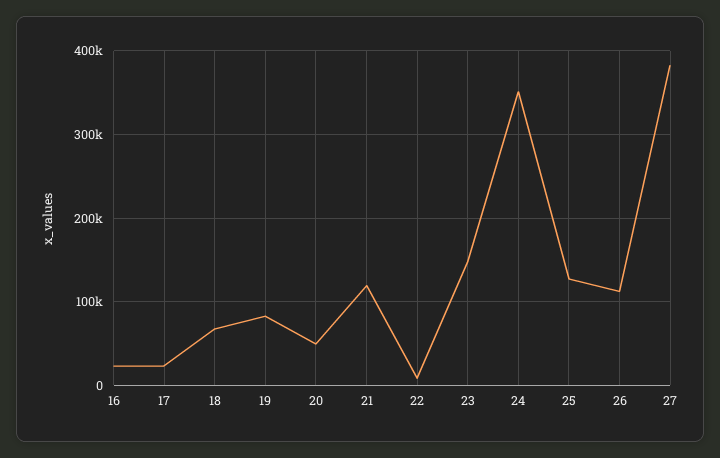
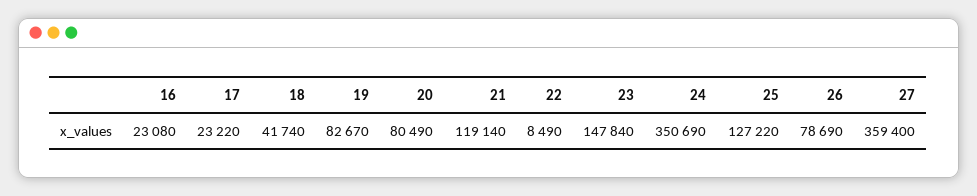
18: 70000 -> 41740
20: 50000 -> 80490
26: 110000 -> 78690
27: 380000 -> 359400

